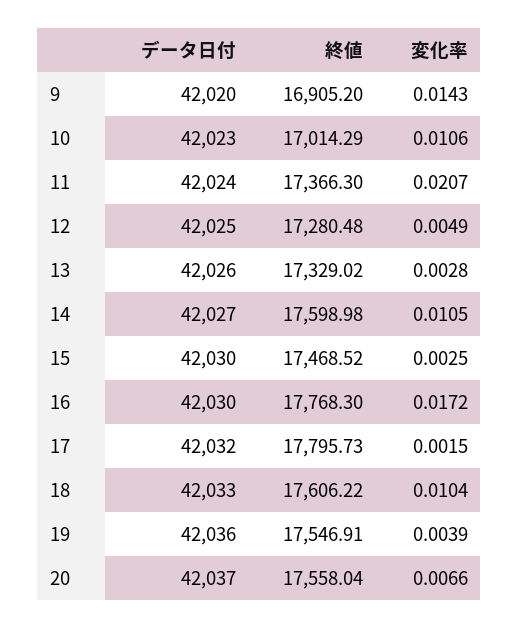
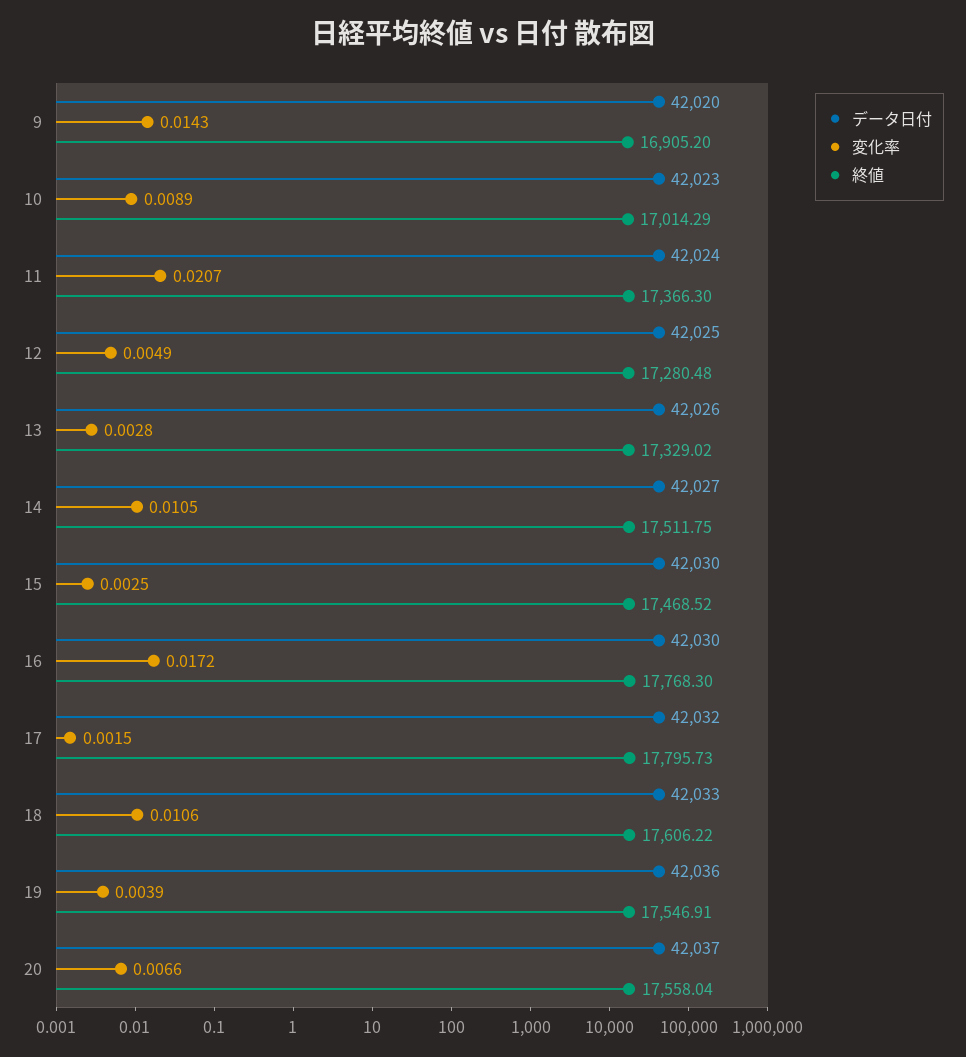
変化率, 10: 0.0106 -> 0.0089
終値, 14: 17598.98 -> 17511.75
変化率, 18: 0.0104 -> 0.0106

